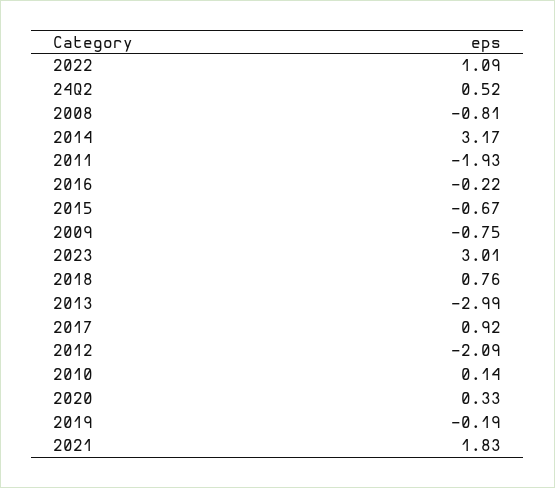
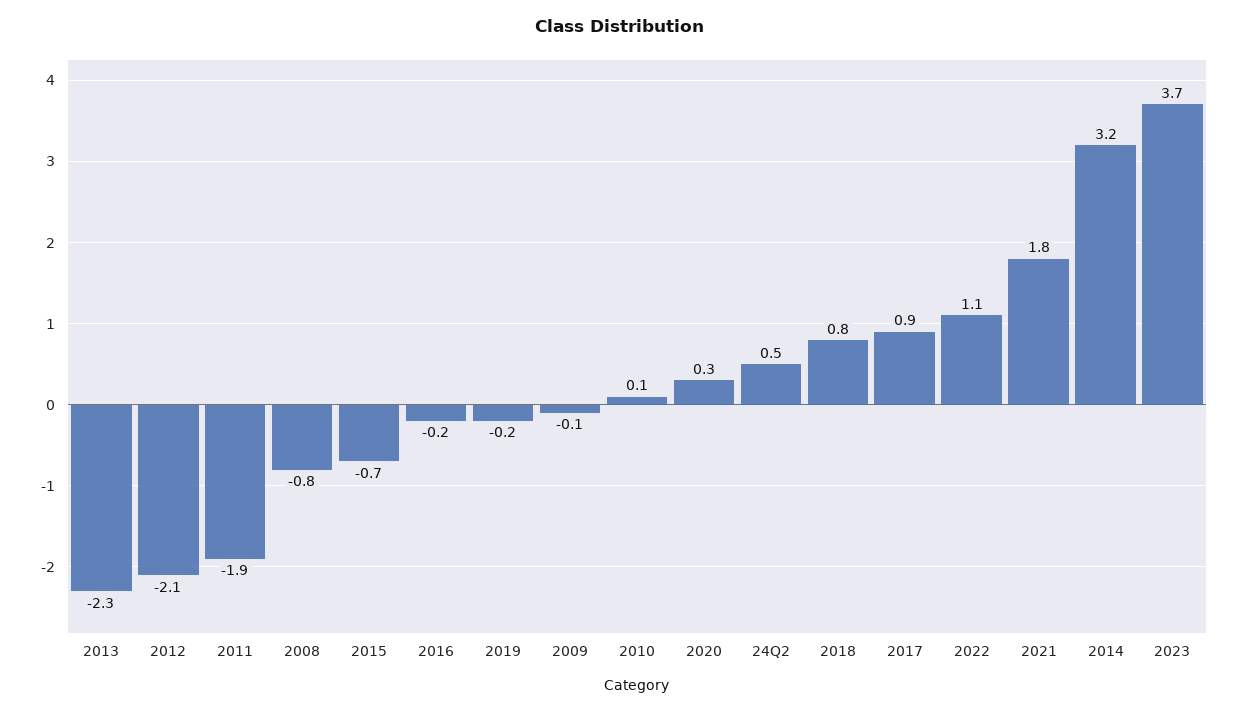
2009: -0.75 -> -0.1
2023: 3.01 -> 3.7
2013: -2.99 -> -2.3

